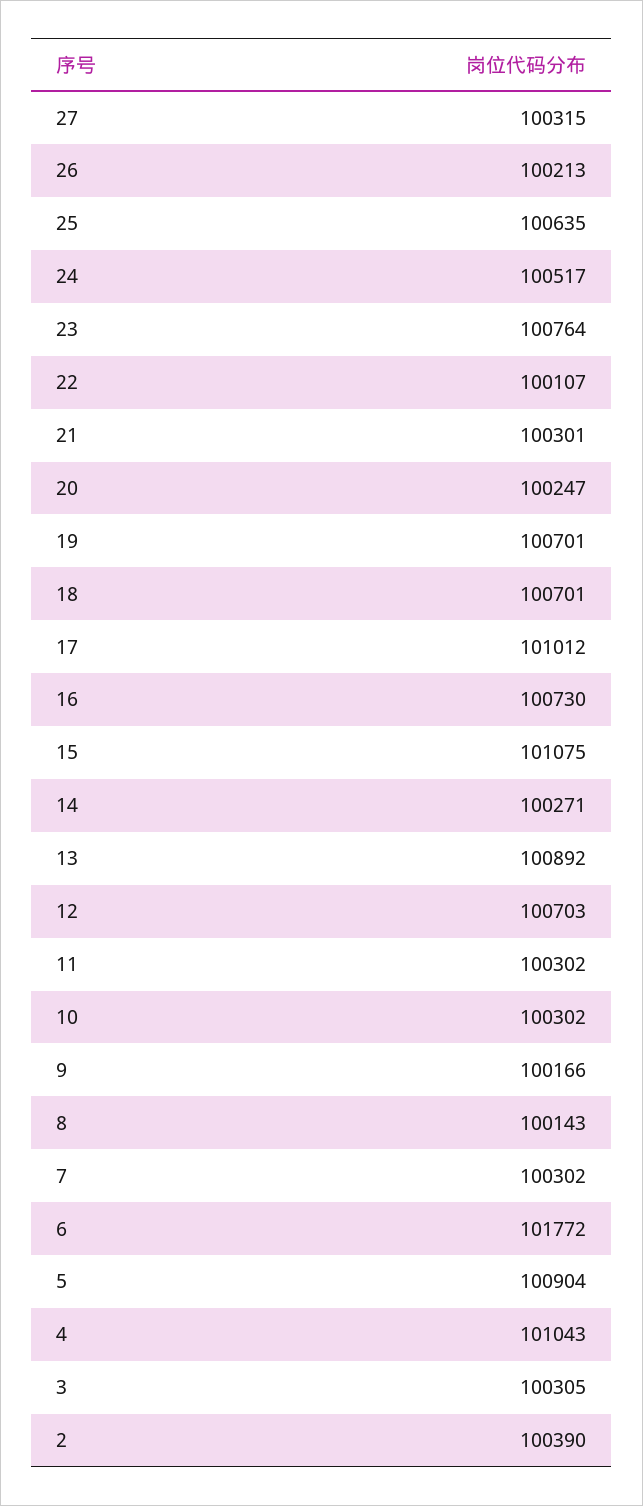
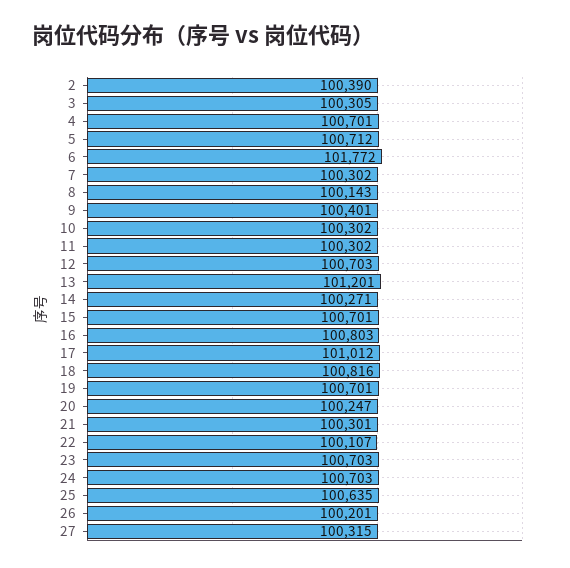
26: 100213 -> 100201
24: 100517 -> 100703
23: 100764 -> 100703
18: 100701 -> 100816
16: 100730 -> 100803
15: 101075 -> 100701
13: 100892 -> 101201
9: 100166 -> 100401
5: 100904 -> 100712
4: 101043 -> 100701

